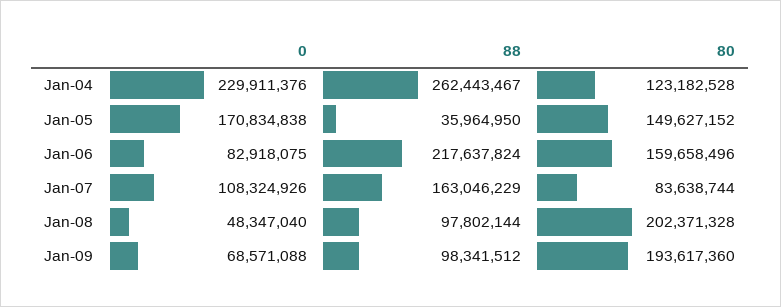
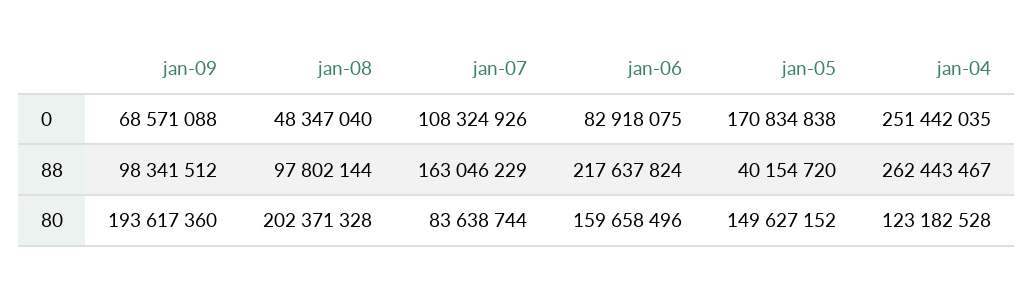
0, Jan-04: 229911376 -> 251442035
88, Jan-05: 35964950 -> 40154720

